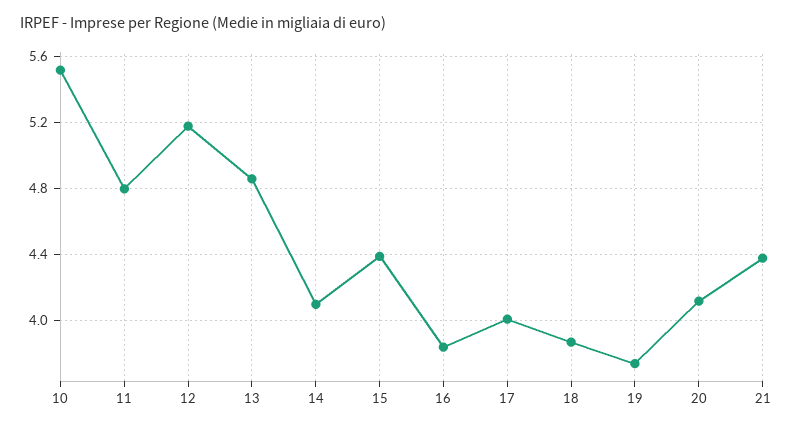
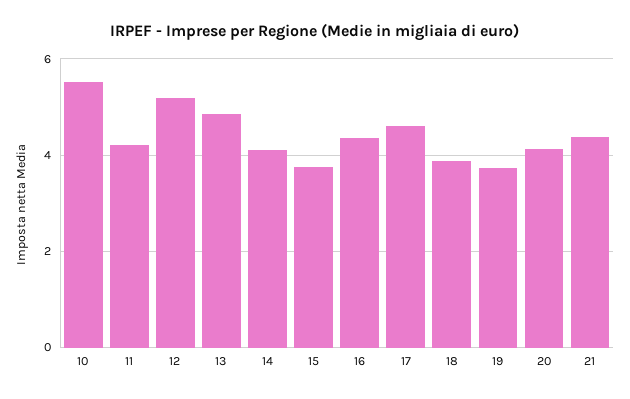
11: 4.8 -> 4.2
15: 4.4 -> 3.8
16: 3.85 -> 4.4
17: 4 -> 4.6

